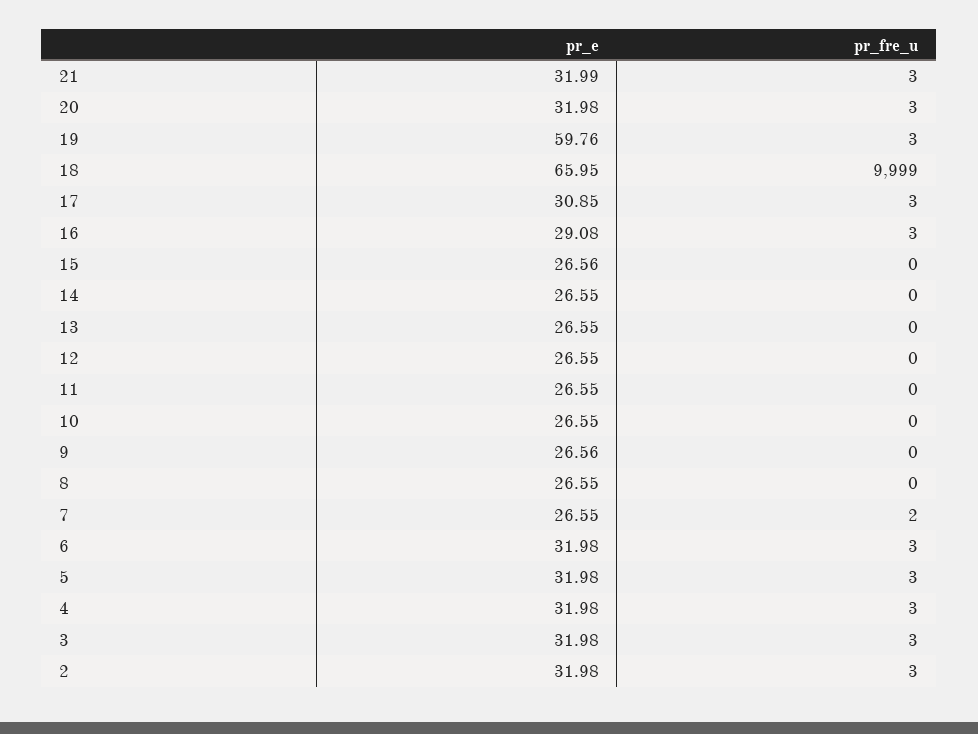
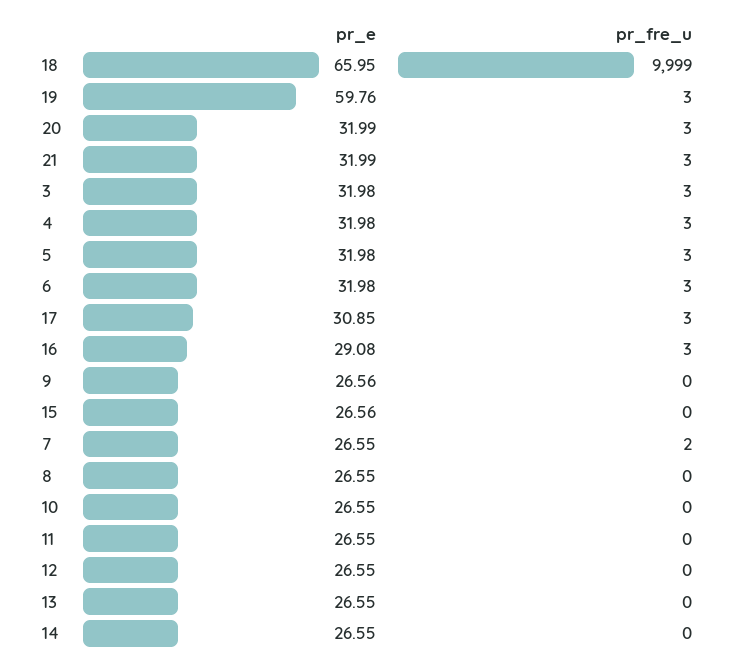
pr_e, 20: 31.98 -> 31.99
pr_e, 2: 31.98 -> none
pr_fre_u, 2: 3 -> none

